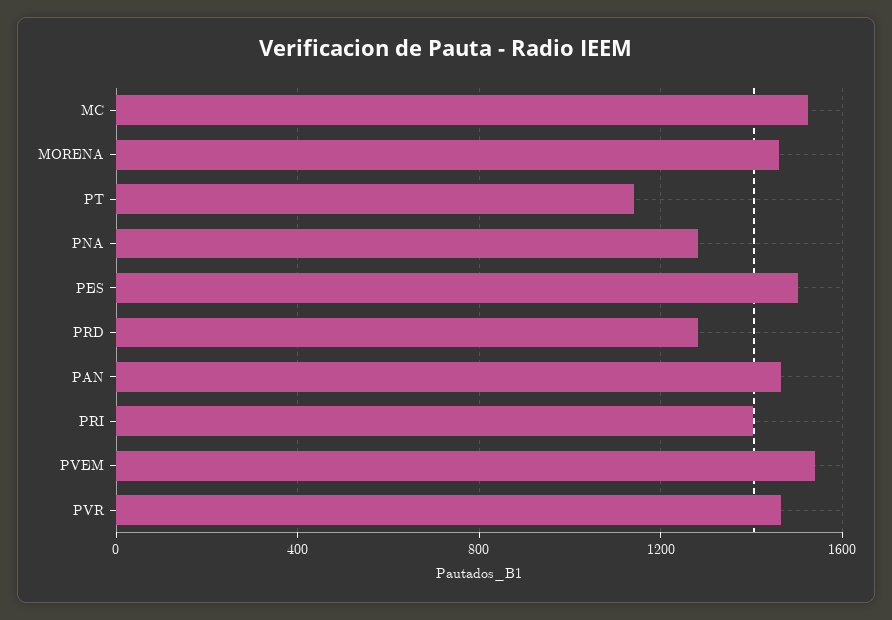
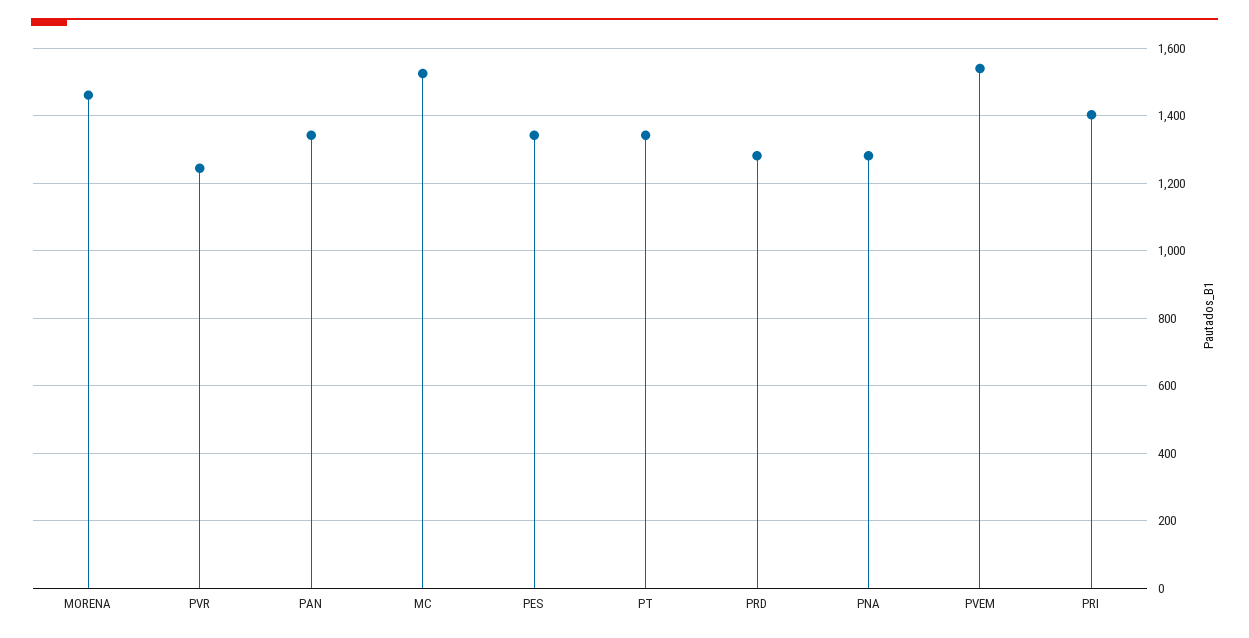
PT: 1150 -> 1340
PES: 1500 -> 1340
PAN: 1450 -> 1340
PVR: 1450 -> 1240

